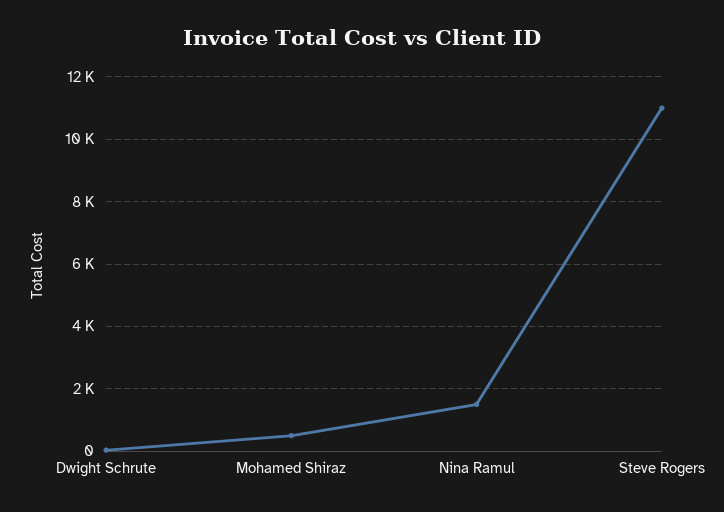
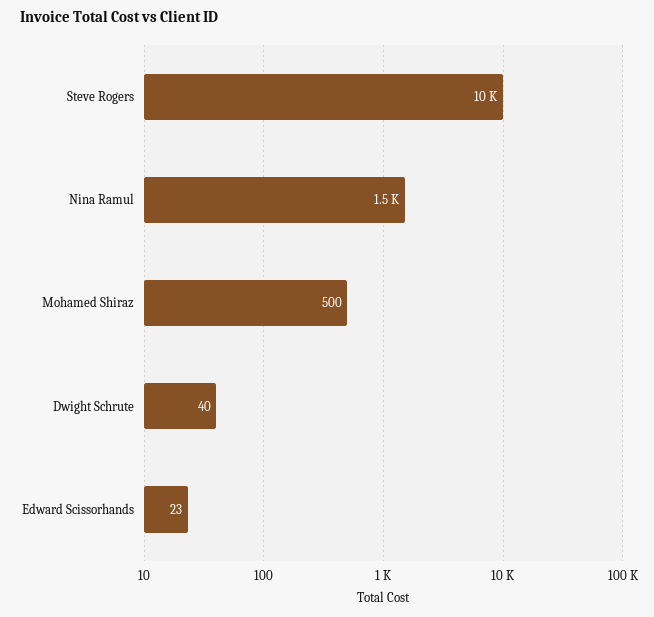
Steve Rogers: 11000 -> 10000
Edward Scissorhands: none -> 23

